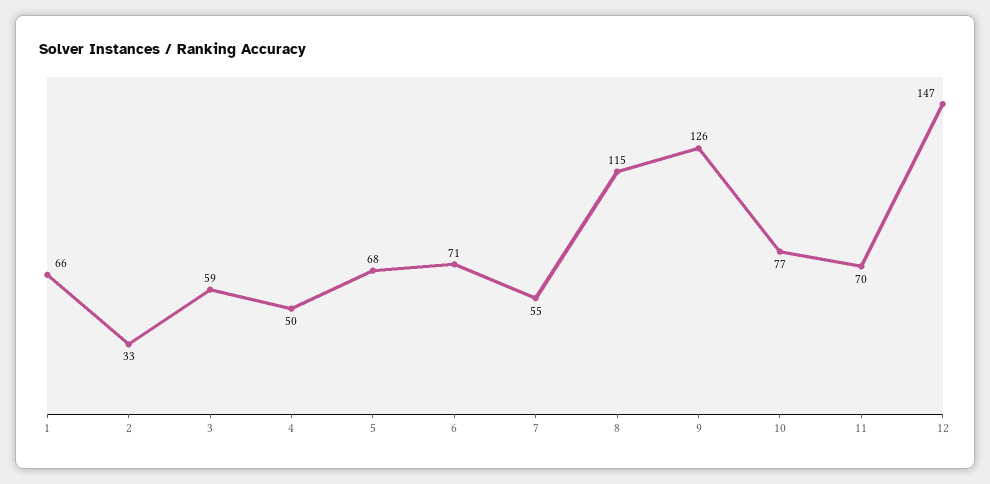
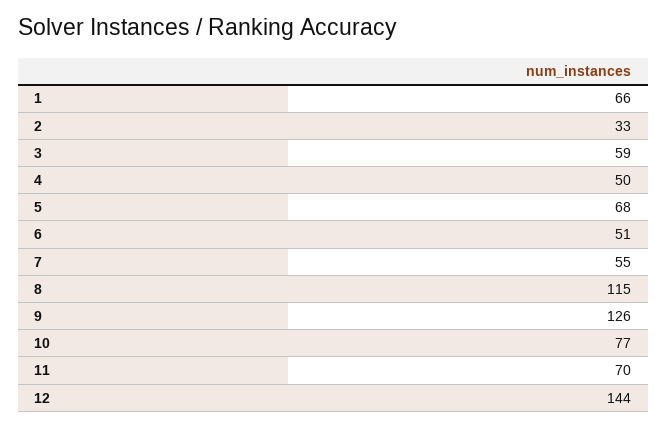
6: 71 -> 51
12: 147 -> 144

